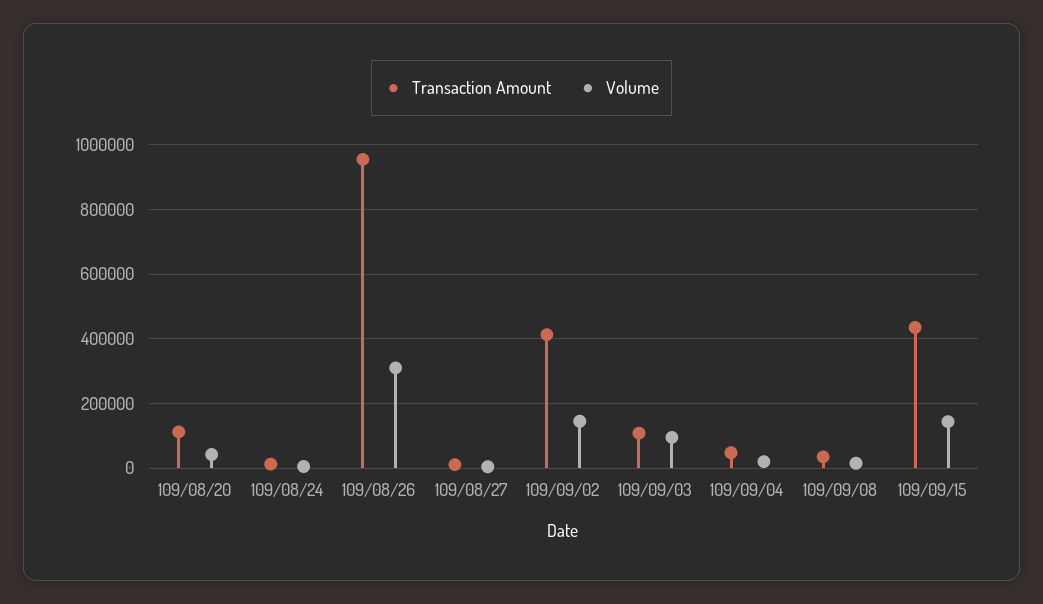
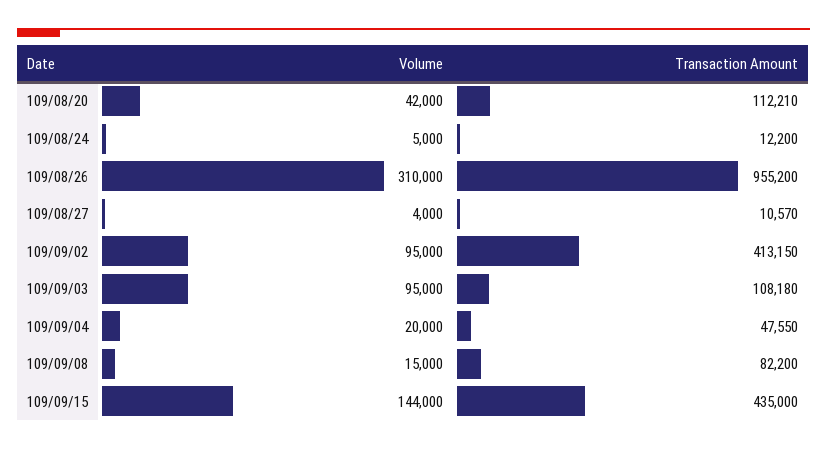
Volume, 109/09/02: 140000 -> 95000
Transaction Amount, 109/09/08: 40000 -> 82200

